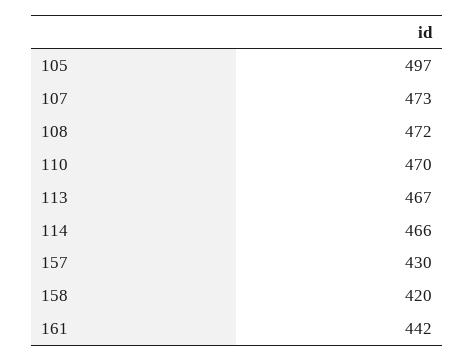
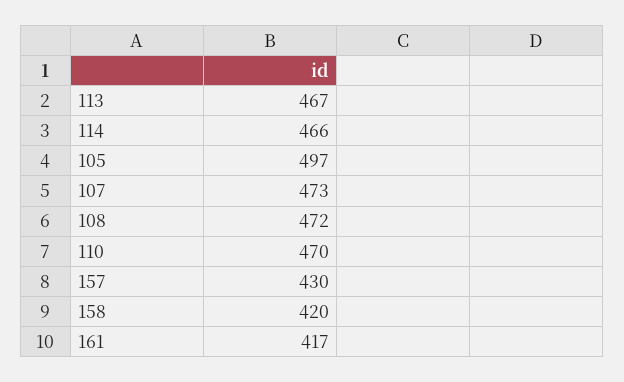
161: 442 -> 417

